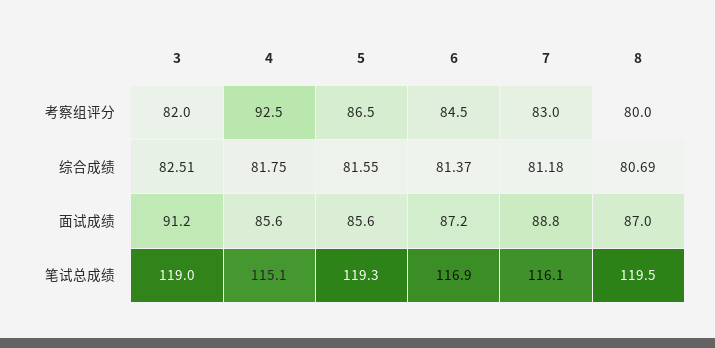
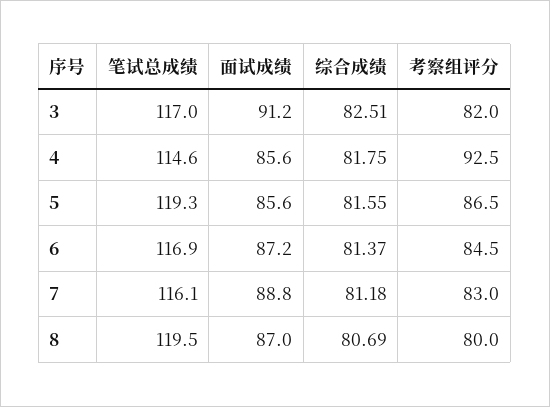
3, 笔试总成绩: 119 -> 117
4, 笔试总成绩: 115.1 -> 114.6

